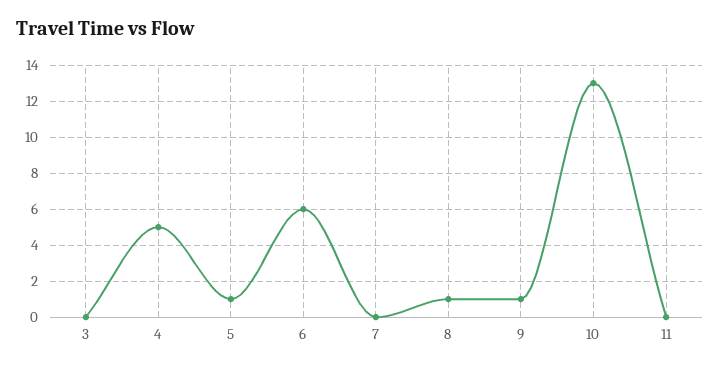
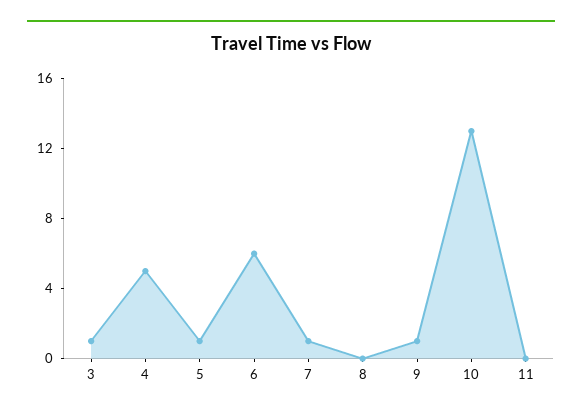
3: 0 -> 1
7: 0 -> 1
8: 1 -> 0

